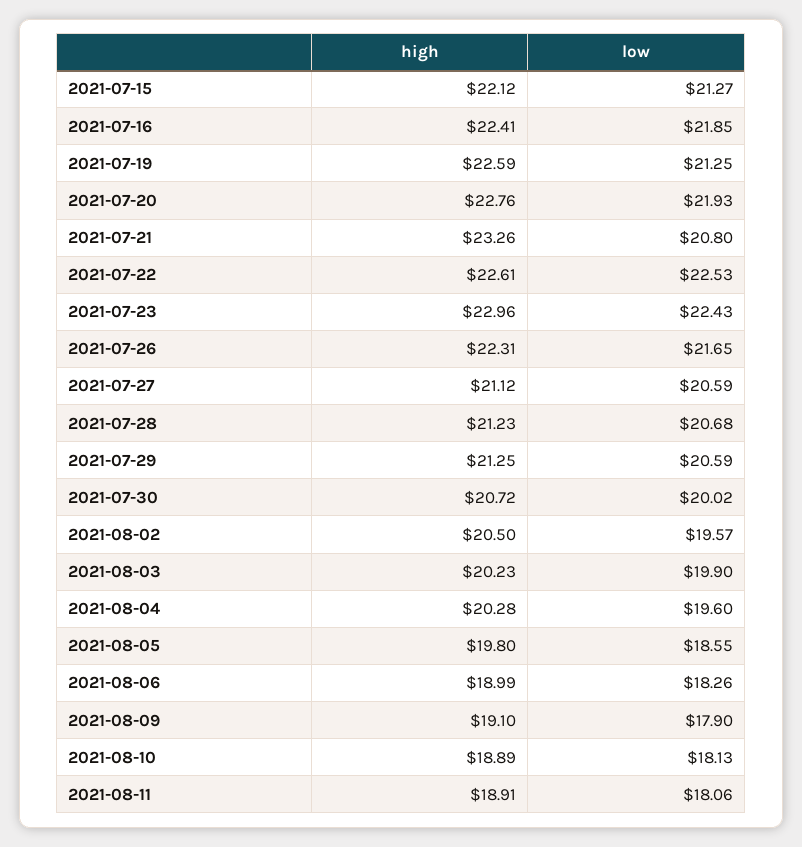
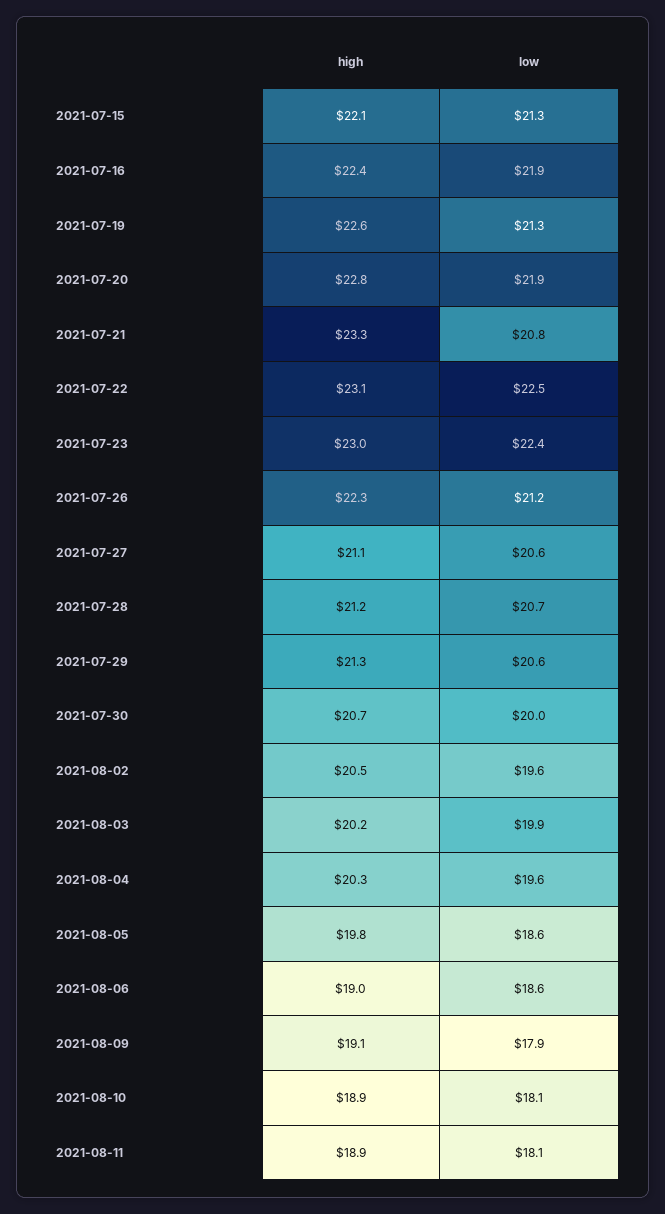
high, 2021-07-22: 22.61 -> 23.1
low, 2021-07-26: 21.65 -> 21.2
low, 2021-08-06: 18.26 -> 18.6

